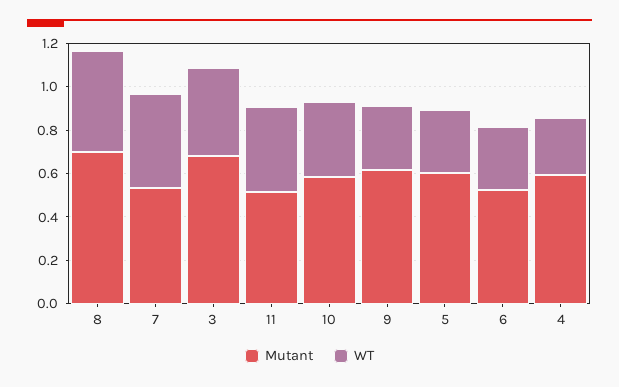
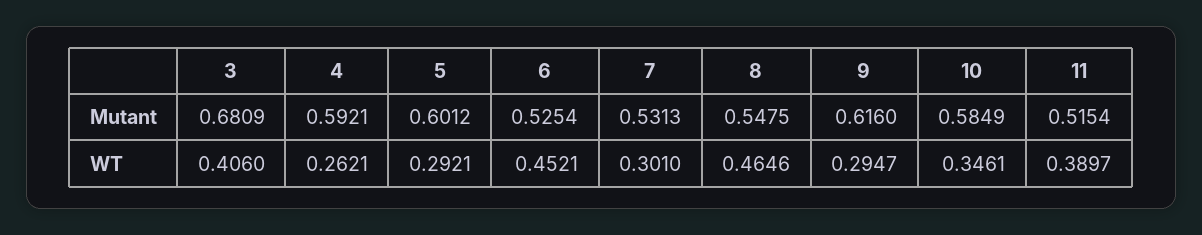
Mutant, 8: 0.7 -> 0.5475
WT, 7: 0.45 -> 0.301
WT, 6: 0.3 -> 0.4521

